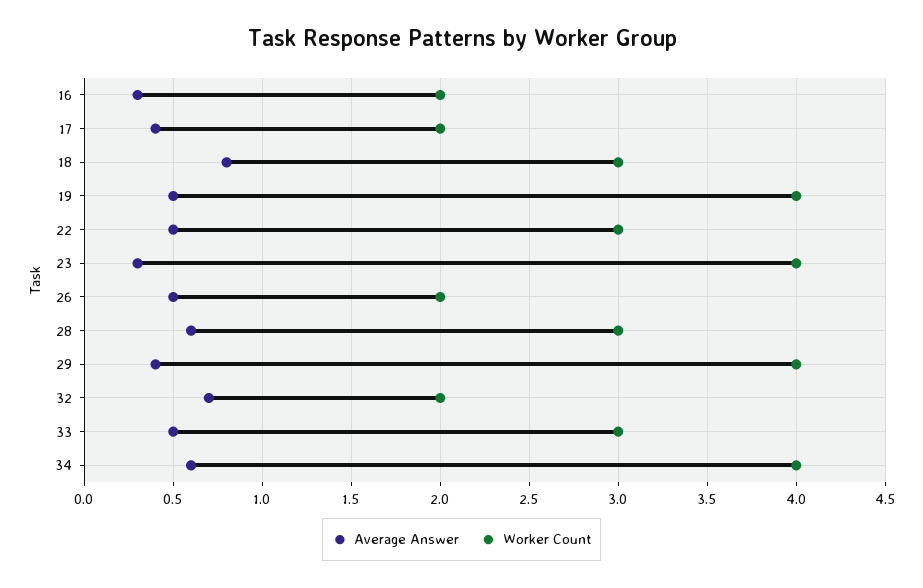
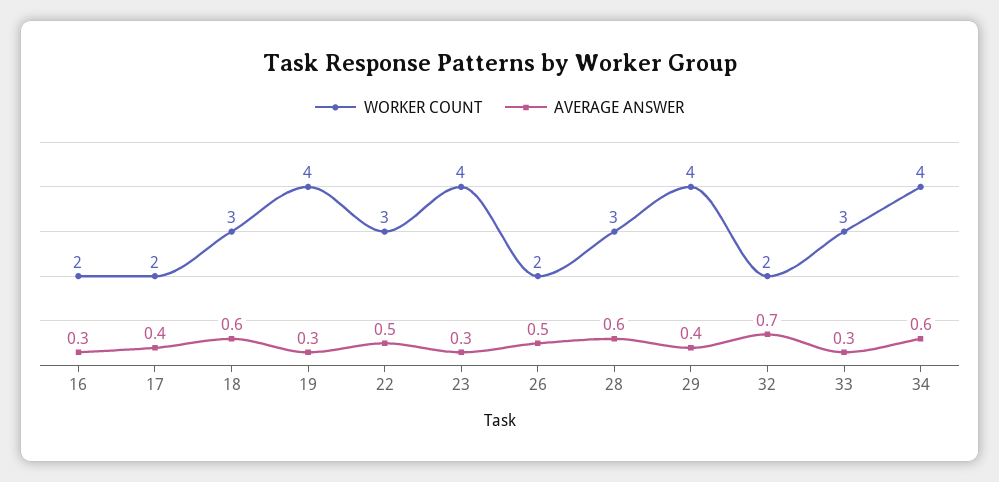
Average Answer, 18: 0.8 -> 0.6
Average Answer, 19: 0.5 -> 0.3
Average Answer, 33: 0.5 -> 0.3

